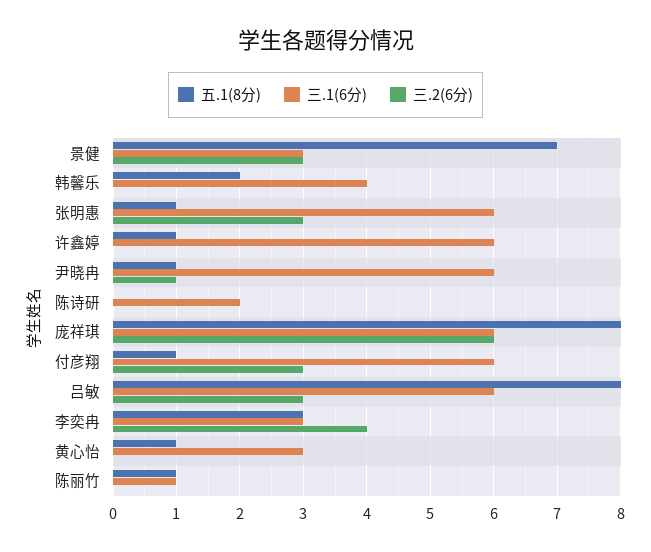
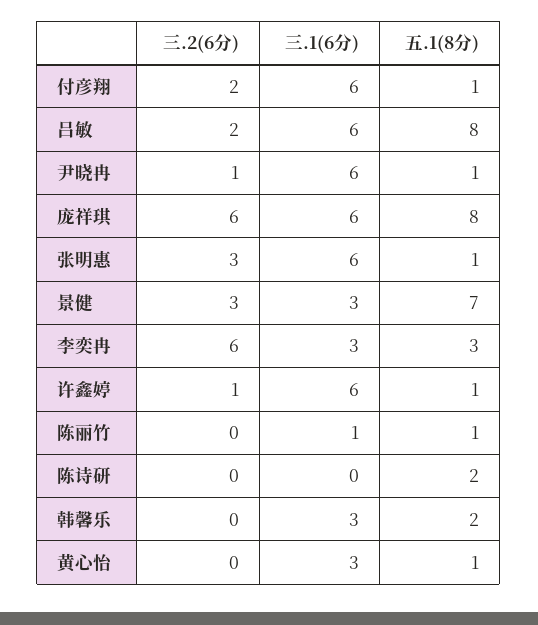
三.1(6分), 韩馨乐: 4 -> 3
三.2(6分), 许鑫婷: 0 -> 1
五.1(8分), 陈诗研: 0 -> 2
三.1(6分), 陈诗研: 2 -> 0
三.2(6分), 付彦翔: 3 -> 2
三.2(6分), 吕敏: 3 -> 2
三.2(6分), 李奕冉: 4 -> 6

